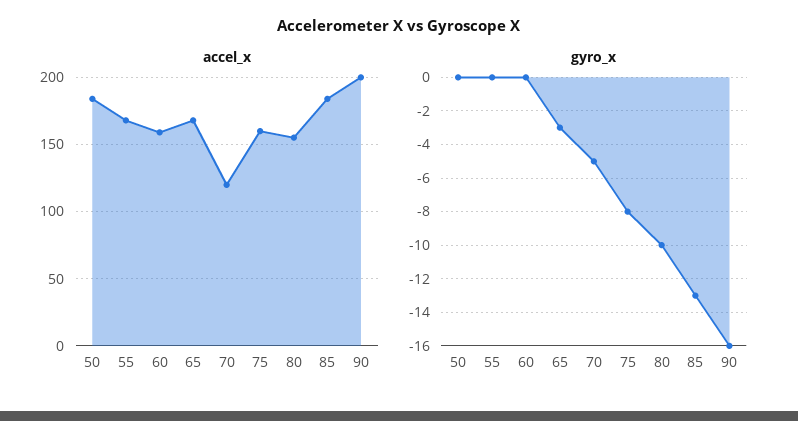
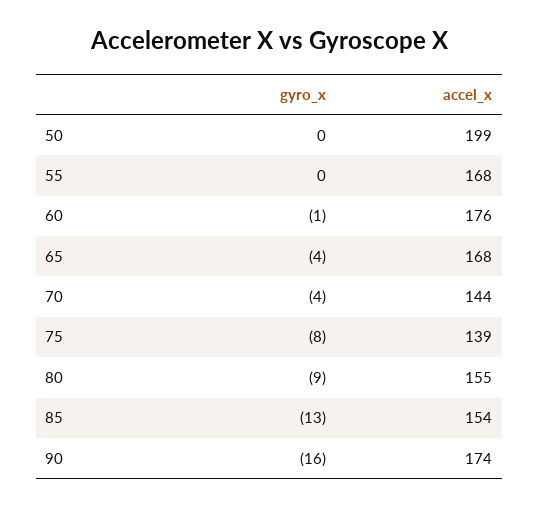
accel_x, 50: 185 -> 199
accel_x, 60: 160 -> 176
accel_x, 70: 120 -> 144
accel_x, 75: 160 -> 139
accel_x, 85: 185 -> 154
accel_x, 90: 200 -> 174
gyro_x, 60: 0 -> -1
gyro_x, 65: -3 -> -4
gyro_x, 70: -5 -> -4
gyro_x, 80: -10 -> -9

